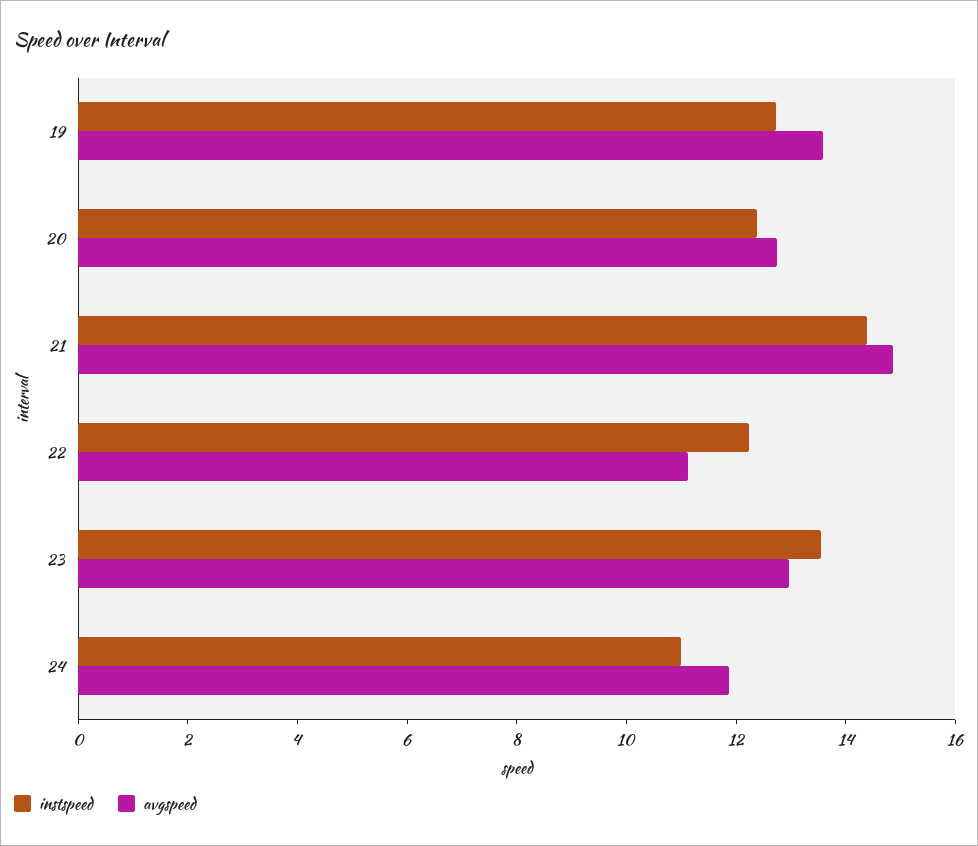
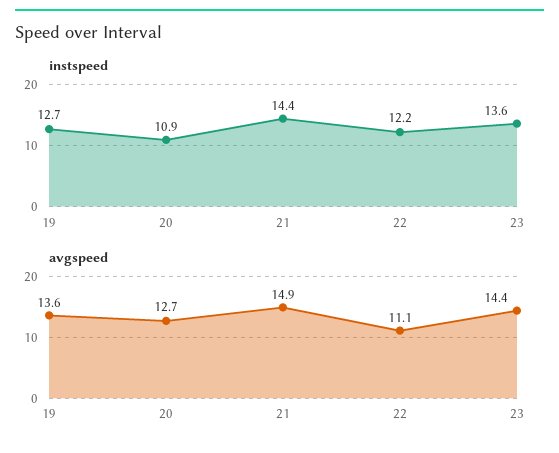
instspeed, 20: 12.5 -> 10.9
avgspeed, 23: 13 -> 14.4
instspeed, 24: 11 -> none
avgspeed, 24: 12 -> none

